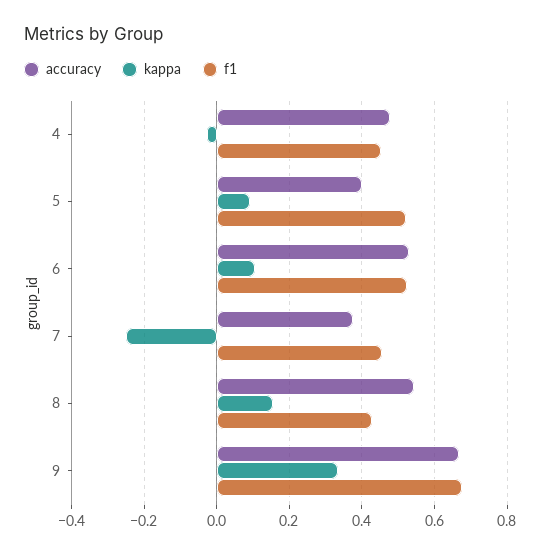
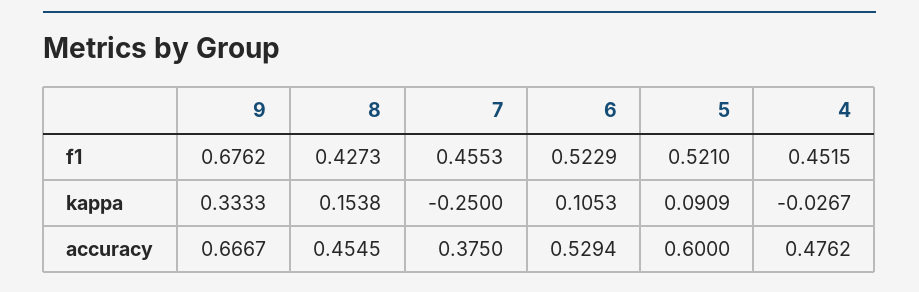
accuracy, 5: 0.4 -> 0.6
accuracy, 8: 0.54 -> 0.4545

